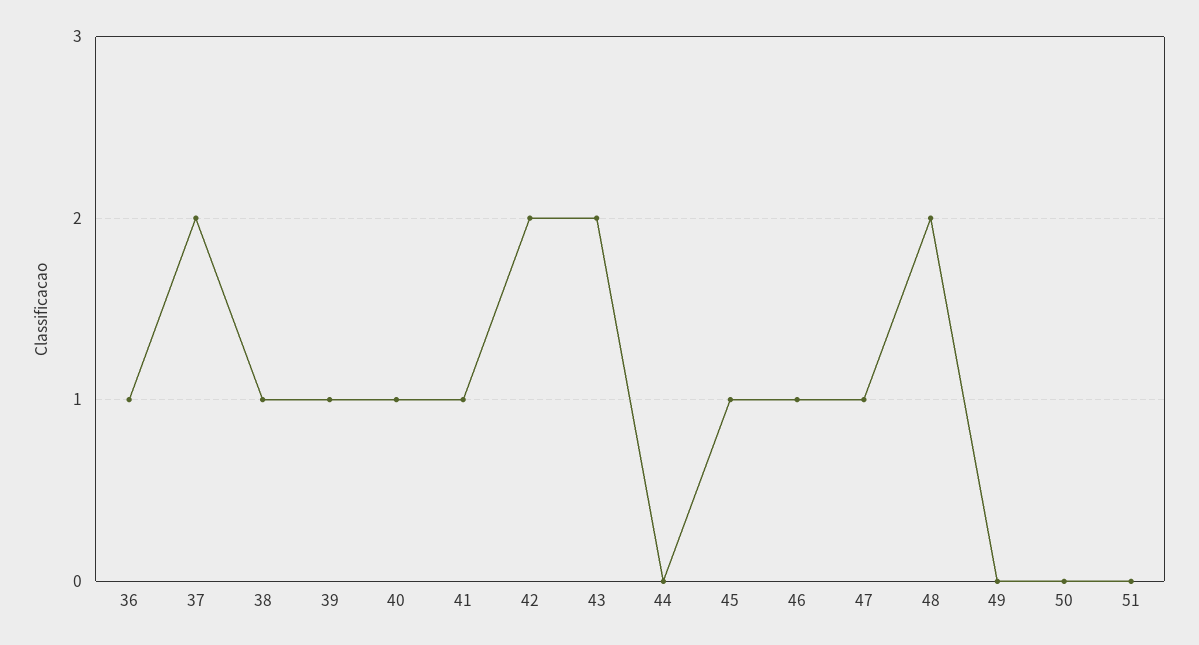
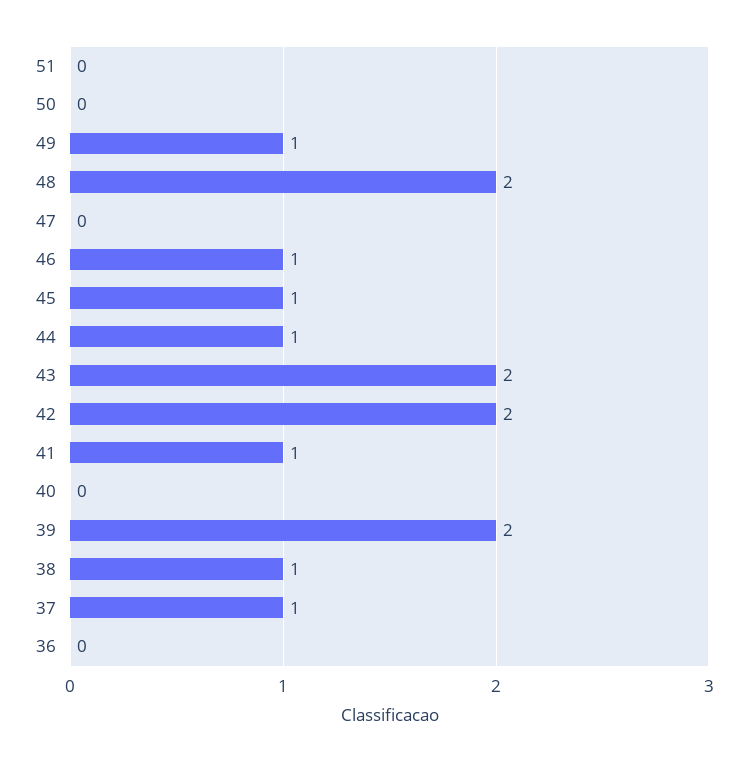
36: 1 -> 0
37: 2 -> 1
39: 1 -> 2
40: 1 -> 0
44: 0 -> 1
47: 1 -> 0
49: 0 -> 1

